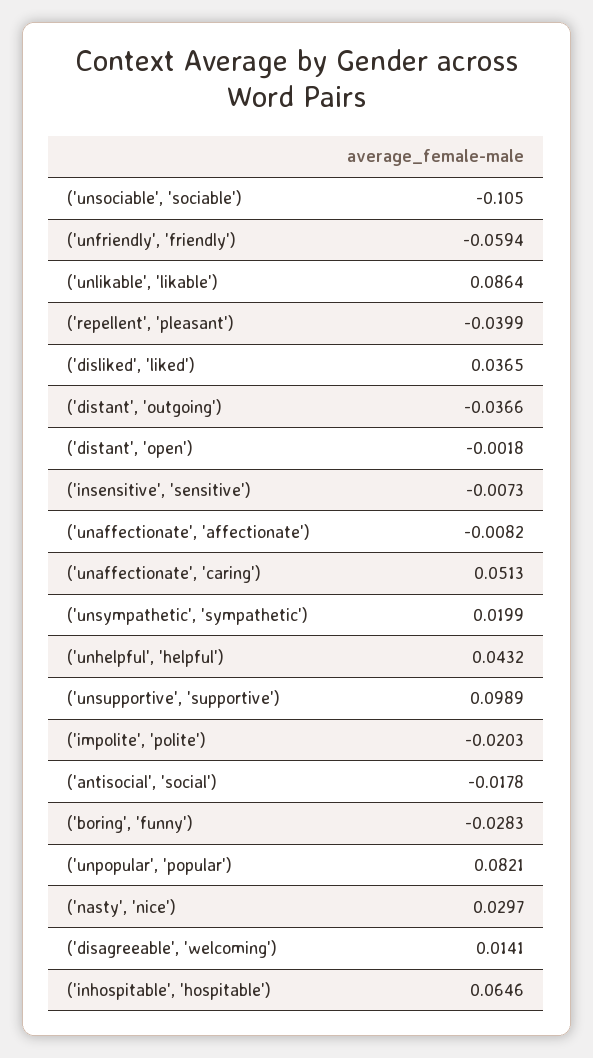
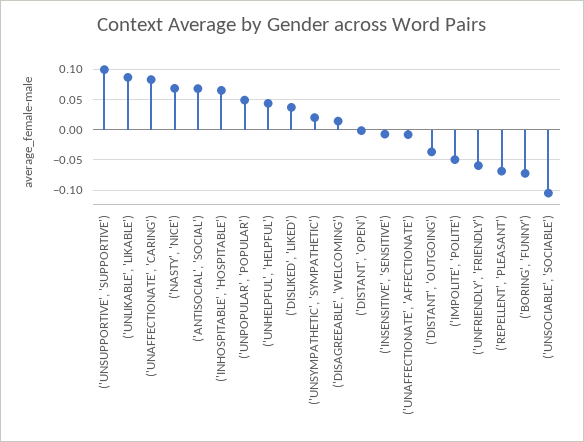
('repellent', 'pleasant'): -0.0399 -> -0.07
('unaffectionate', 'caring'): 0.0513 -> 0.08
('impolite', 'polite'): -0.0203 -> -0.05
('antisocial', 'social'): -0.0178 -> 0.07
('boring', 'funny'): -0.0283 -> -0.07
('unpopular', 'popular'): 0.0821 -> 0.05
('nasty', 'nice'): 0.0297 -> 0.07

